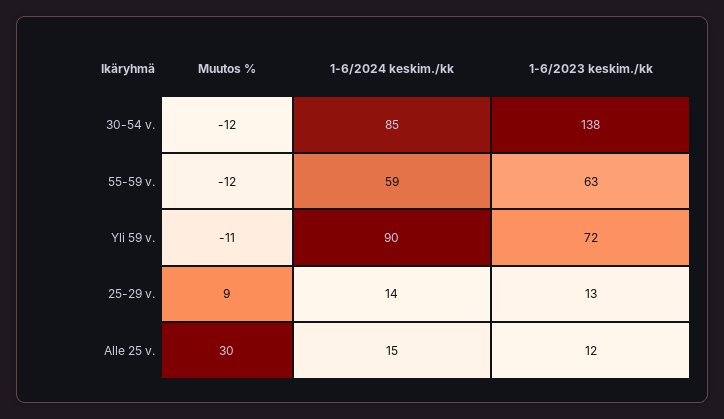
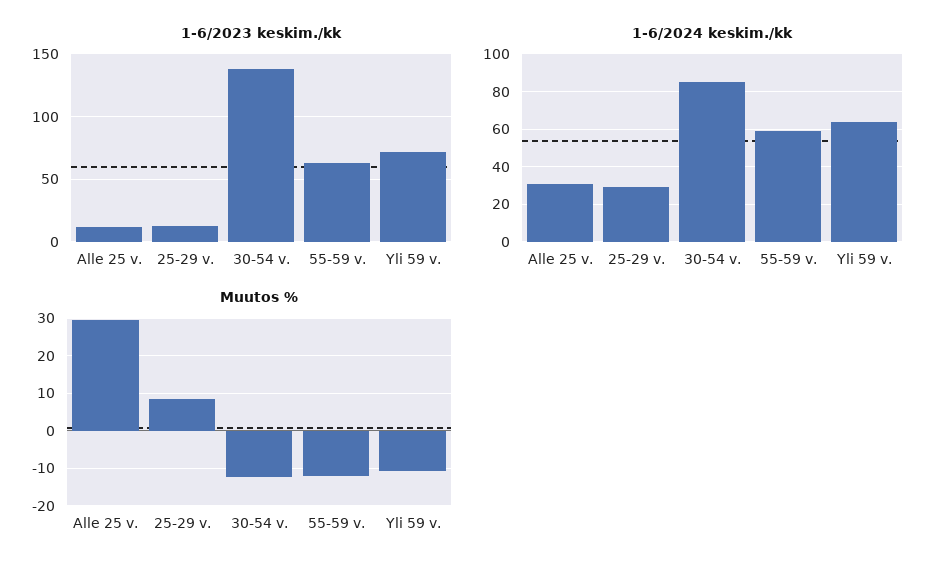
1-6/2024 keskim./kk, Yli 59 v.: 90 -> 65
1-6/2024 keskim./kk, 25-29 v.: 14 -> 30
1-6/2024 keskim./kk, Alle 25 v.: 15 -> 30

